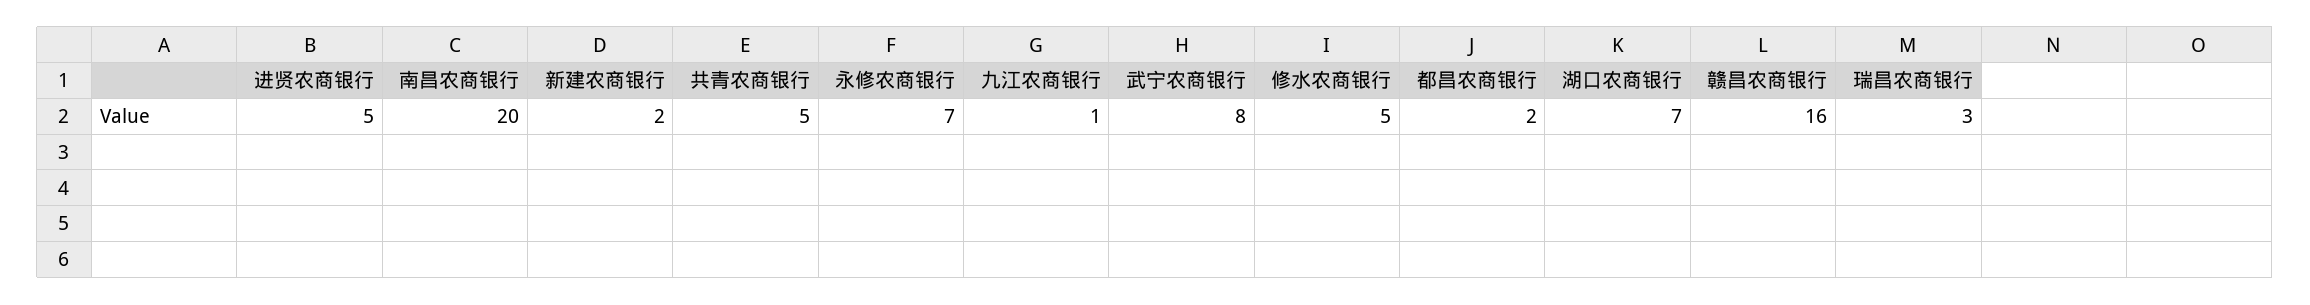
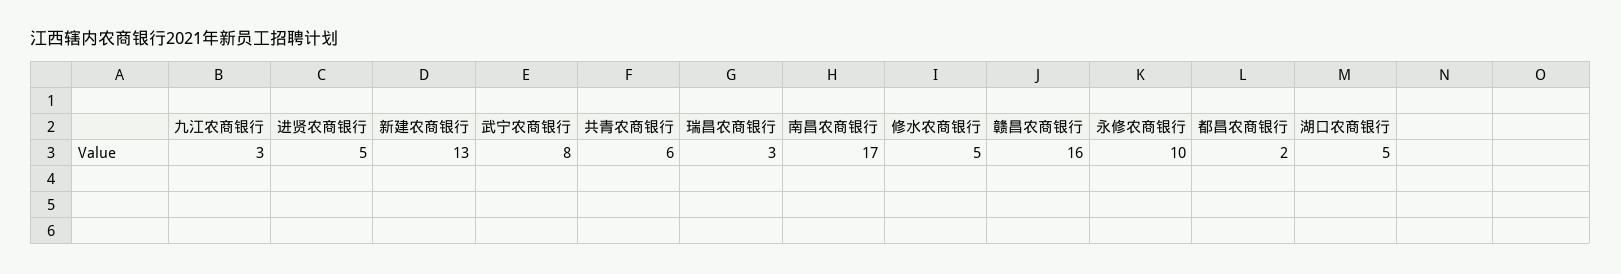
南昌农商银行: 20 -> 17
新建农商银行: 2 -> 13
共青农商银行: 5 -> 6
永修农商银行: 7 -> 10
九江农商银行: 1 -> 3
湖口农商银行: 7 -> 5

